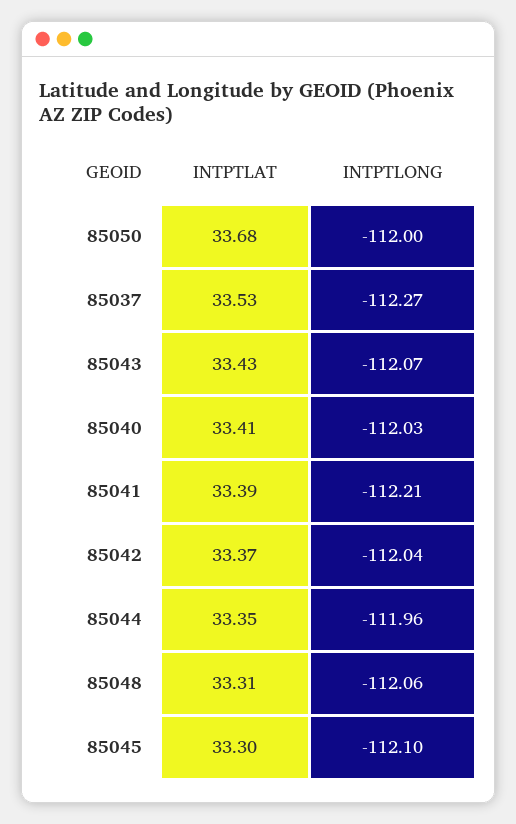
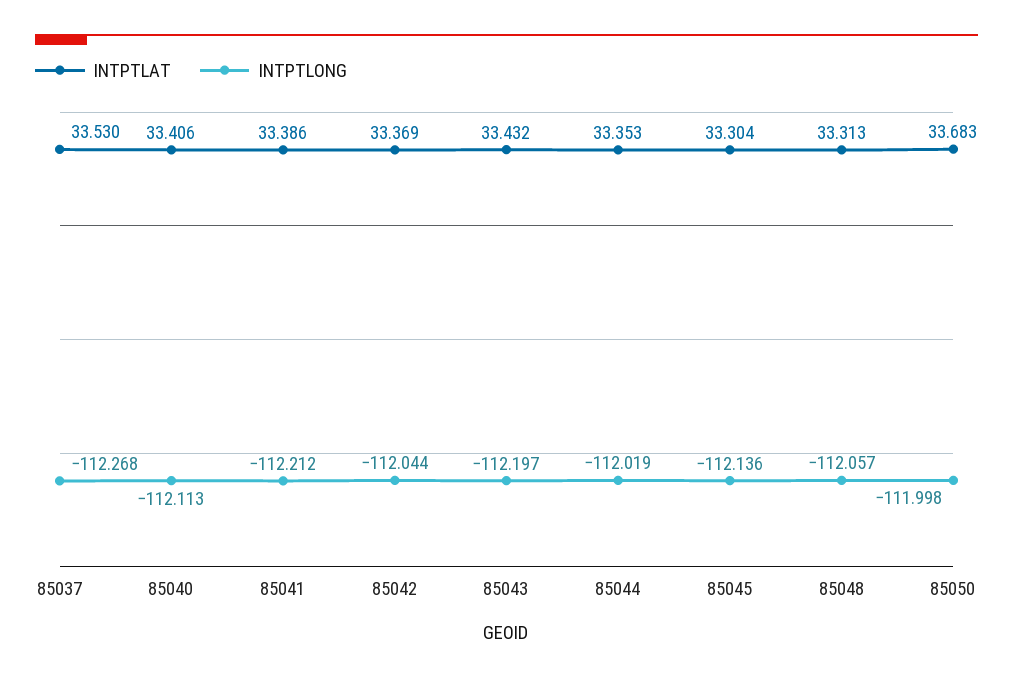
INTPTLONG, 85043: -112.07 -> -112.197
INTPTLONG, 85040: -112.03 -> -112.113
INTPTLONG, 85044: -111.96 -> -112.019
INTPTLONG, 85045: -112.1 -> -112.136

